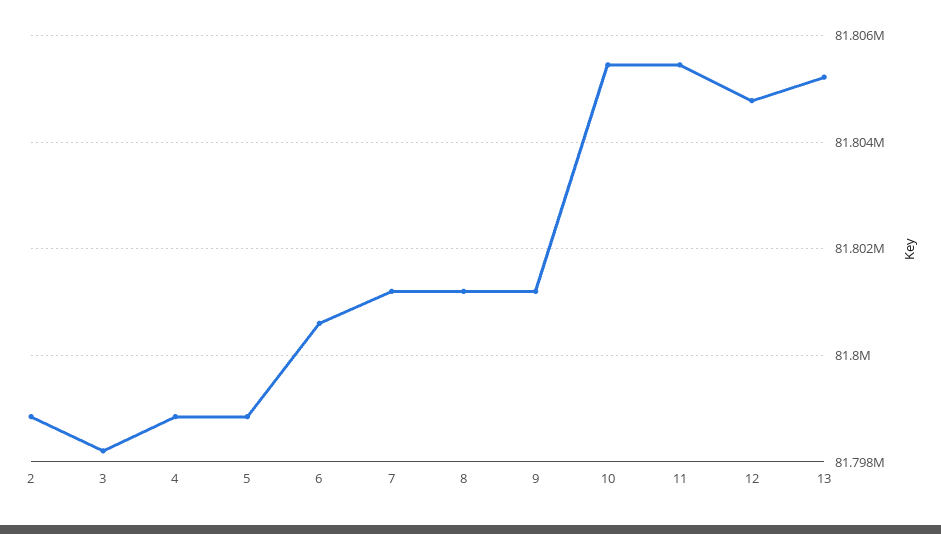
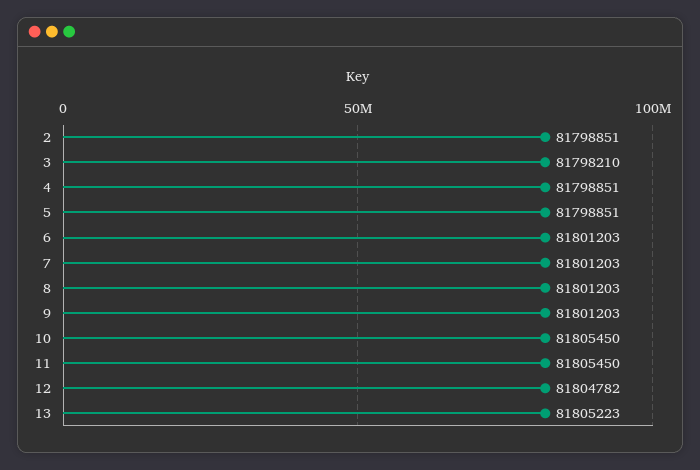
6: 81800600 -> 81801203

